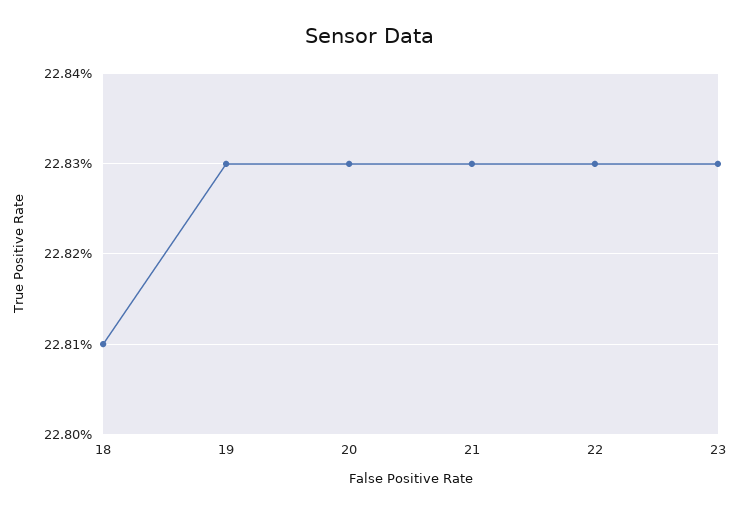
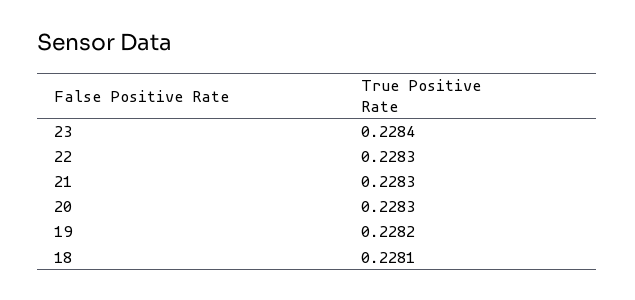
19: 0.2283 -> 0.2282
23: 0.2283 -> 0.2284

